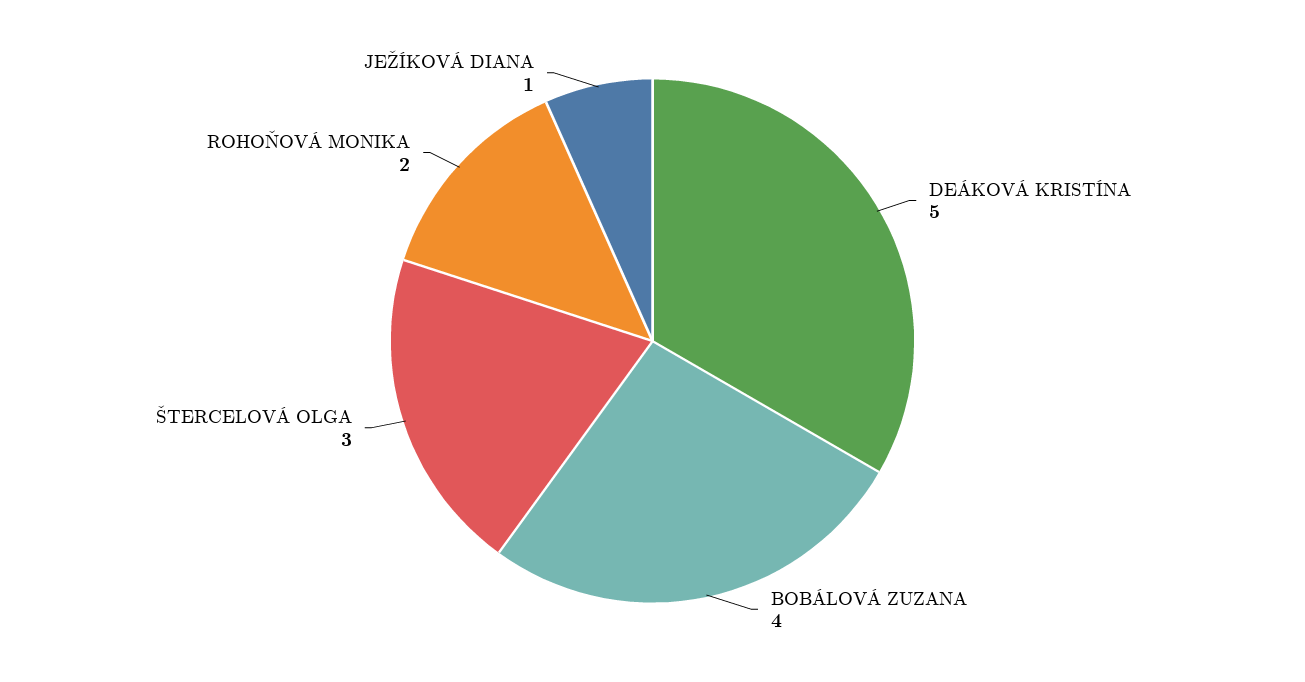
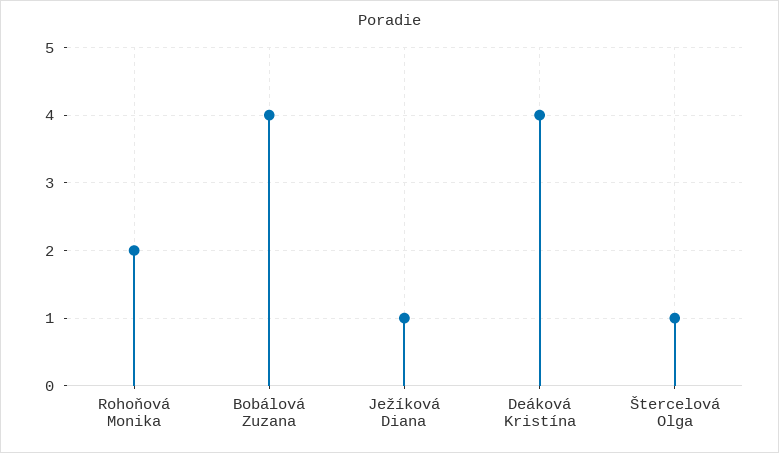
DEÁKOVÁ KRISTÍNA: 5 -> 4
ŠTERCELOVÁ OLGA: 3 -> 1

